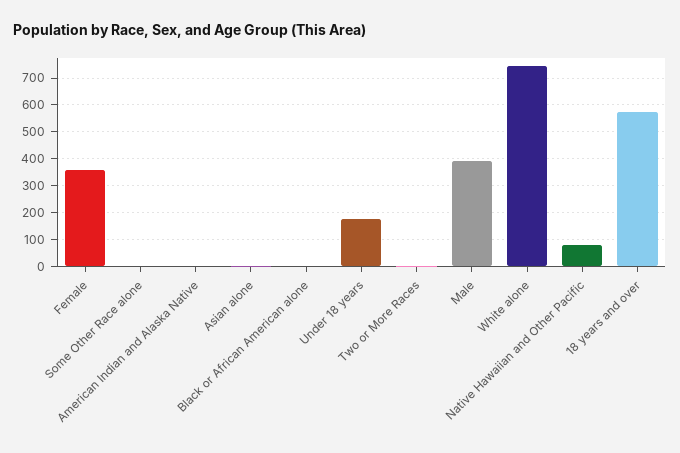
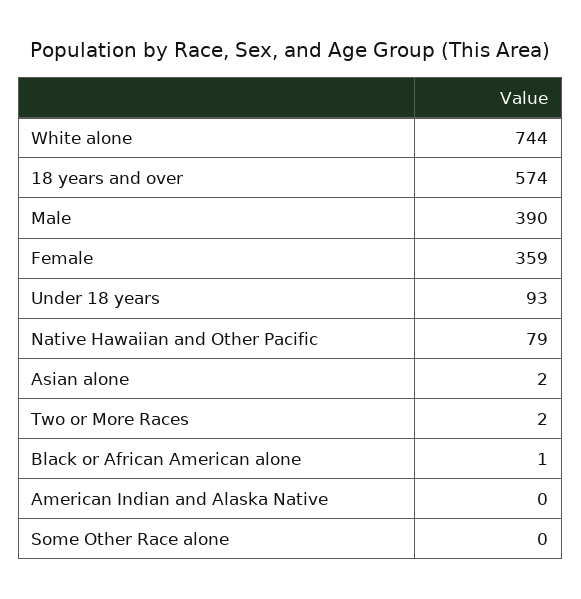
Under 18 years: 175 -> 93

